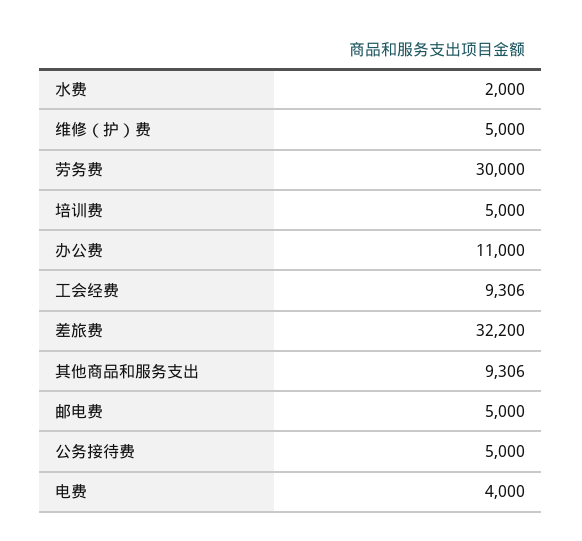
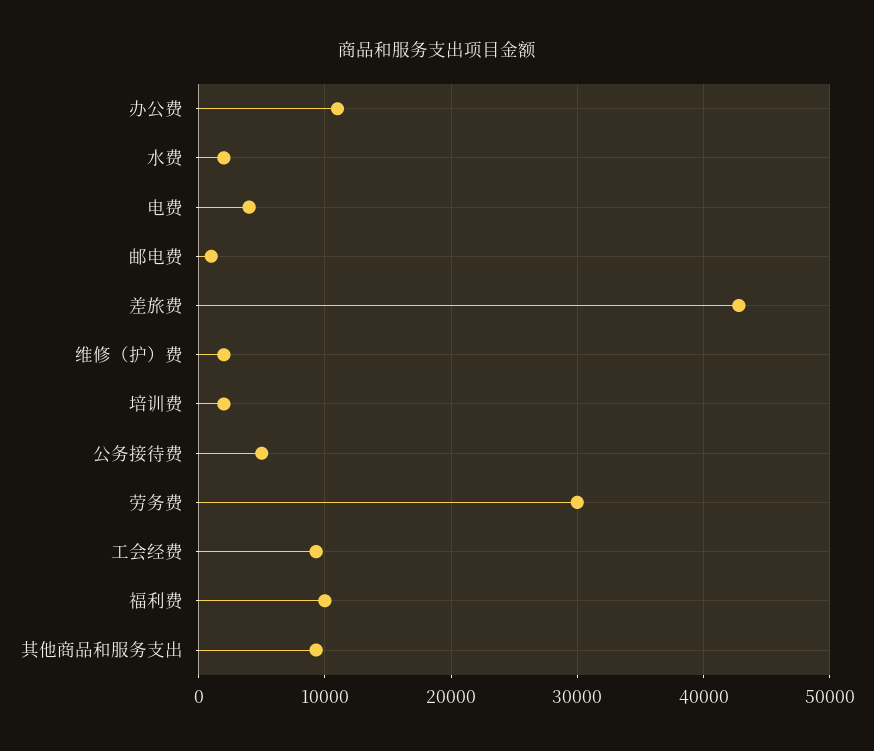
维修（护）费: 5000 -> 2000
培训费: 5000 -> 2000
差旅费: 32200 -> 43000
邮电费: 5000 -> 1000
福利费: none -> 10000

